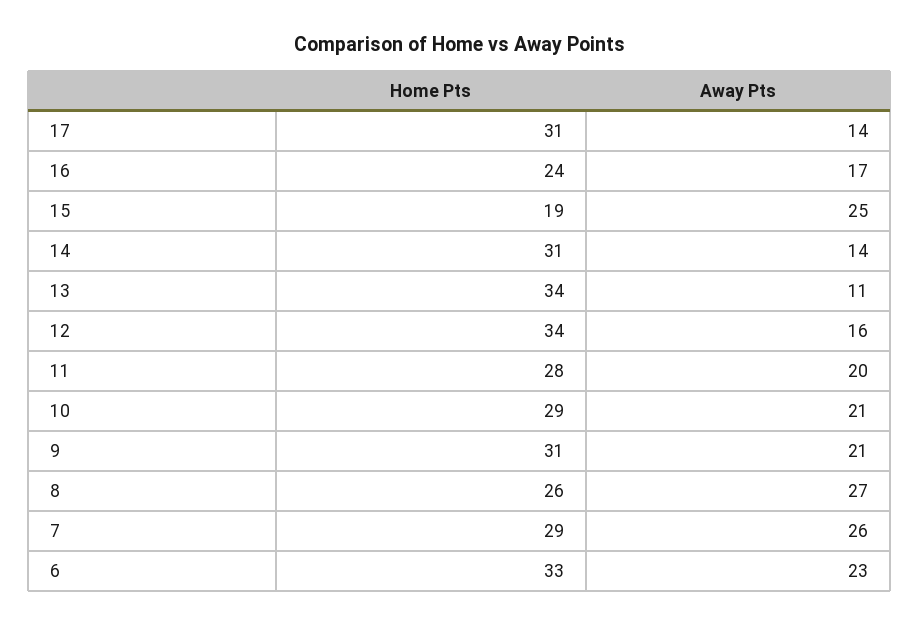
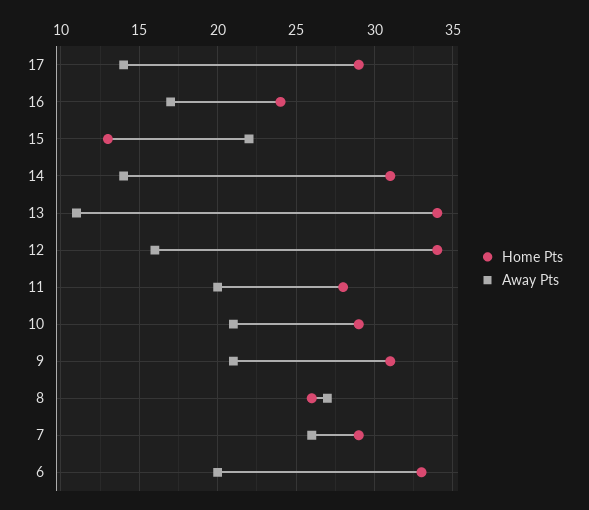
Home Pts, 17: 31 -> 29
Home Pts, 15: 19 -> 13
Away Pts, 15: 25 -> 22
Away Pts, 6: 23 -> 20

